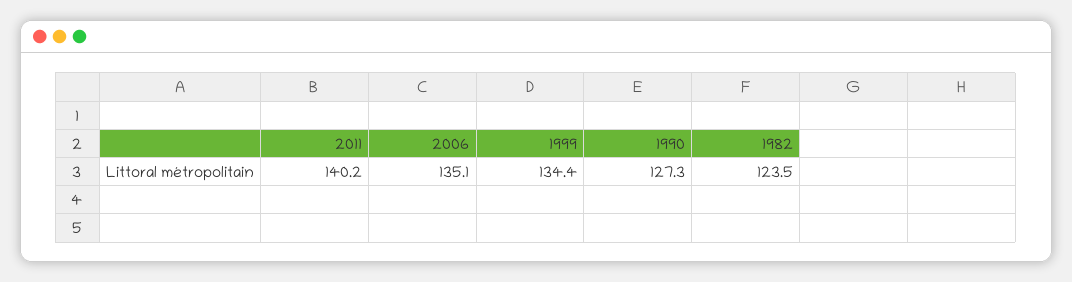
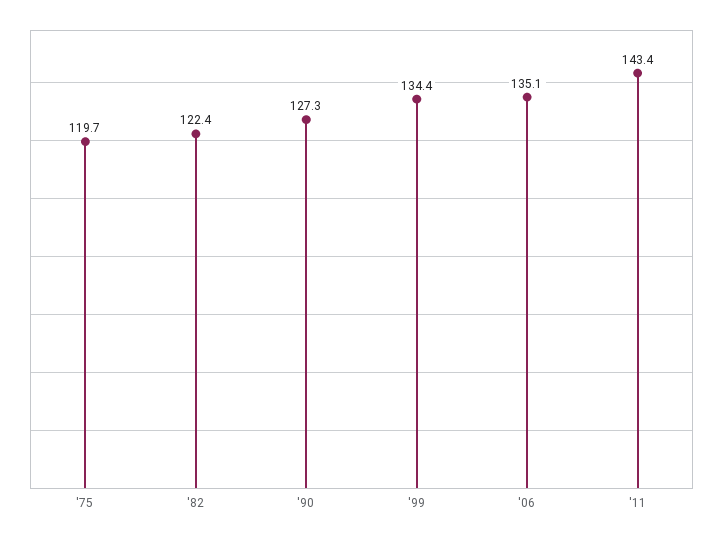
2011: 140.2 -> 143.4
1982: 123.5 -> 122.4
'75: none -> 119.7

